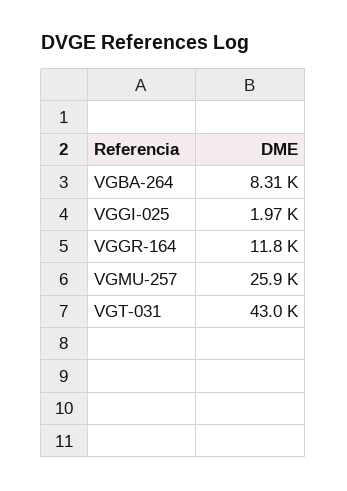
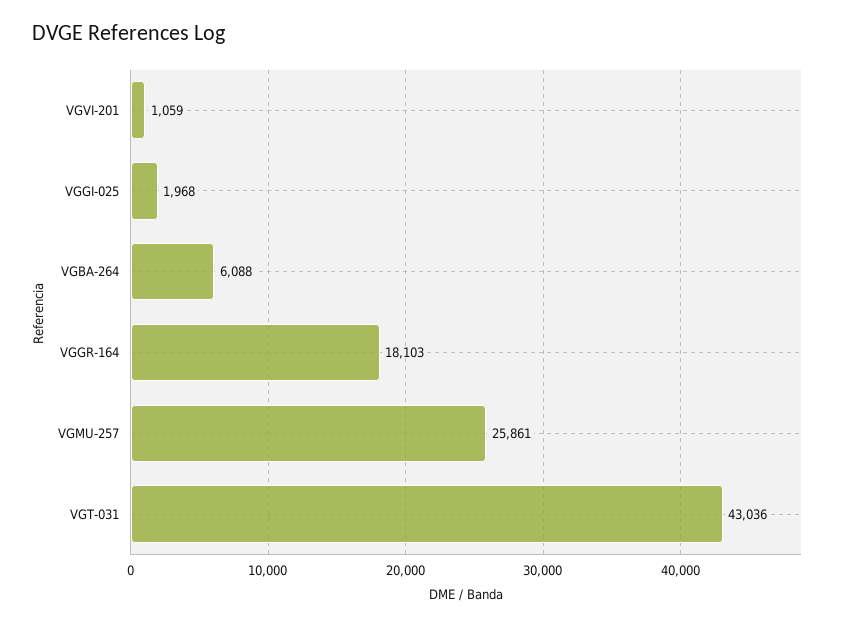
VGBA-264: 8310 -> 6088
VGGR-164: 11800 -> 18103
VGVI-201: none -> 1059

